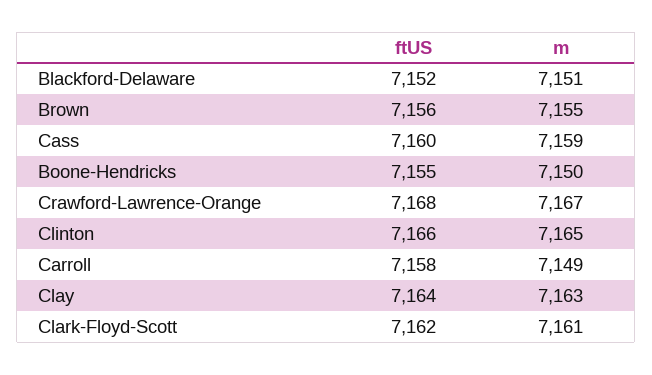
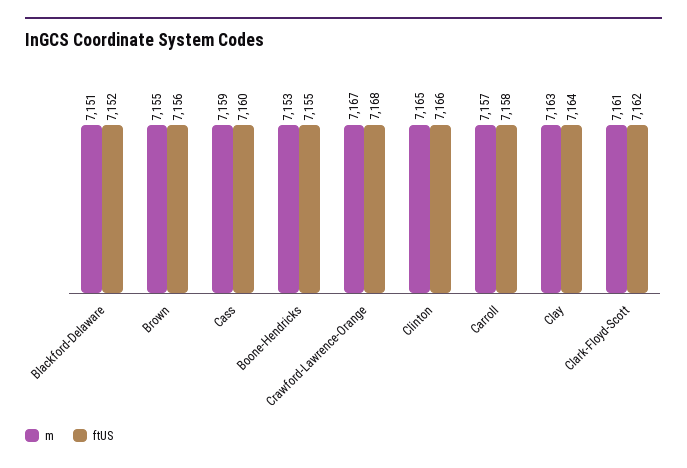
m, Boone-Hendricks: 7150 -> 7153
m, Carroll: 7149 -> 7157

